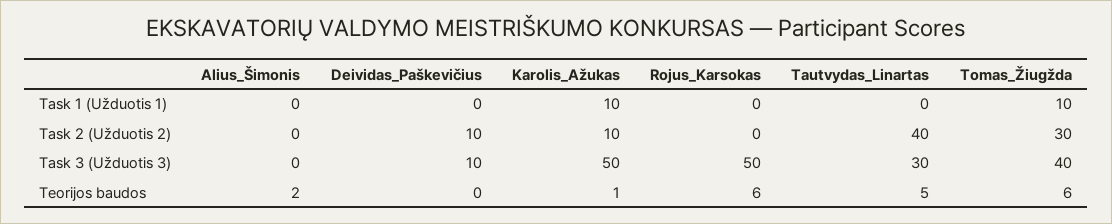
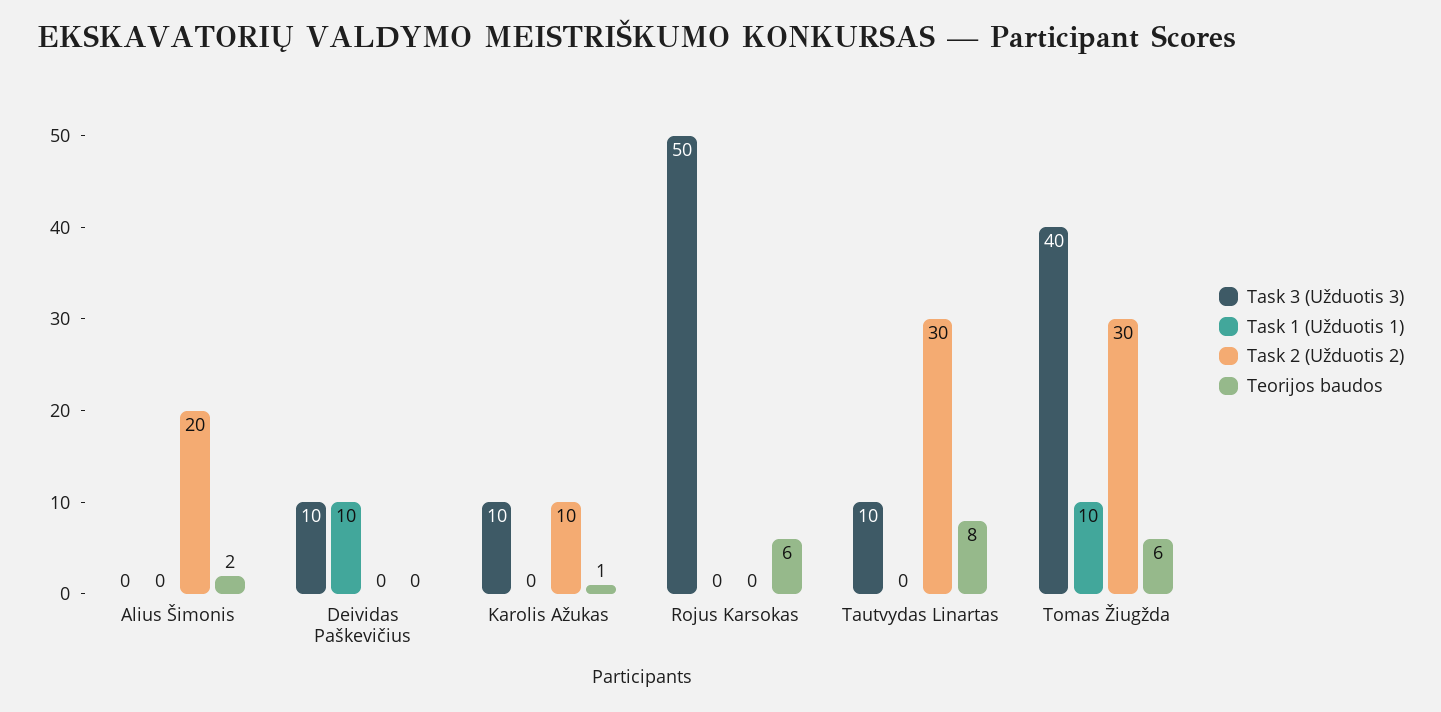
Task 1 (Užduotis 1), Deividas_Paškevičius: 0 -> 10
Task 1 (Užduotis 1), Karolis_Ažukas: 10 -> 0
Task 2 (Užduotis 2), Alius_Šimonis: 0 -> 20
Task 2 (Užduotis 2), Deividas_Paškevičius: 10 -> 0
Task 2 (Užduotis 2), Tautvydas_Linartas: 40 -> 30
Task 3 (Užduotis 3), Karolis_Ažukas: 50 -> 10
Task 3 (Užduotis 3), Tautvydas_Linartas: 30 -> 10
Teorijos baudos, Tautvydas_Linartas: 5 -> 8

